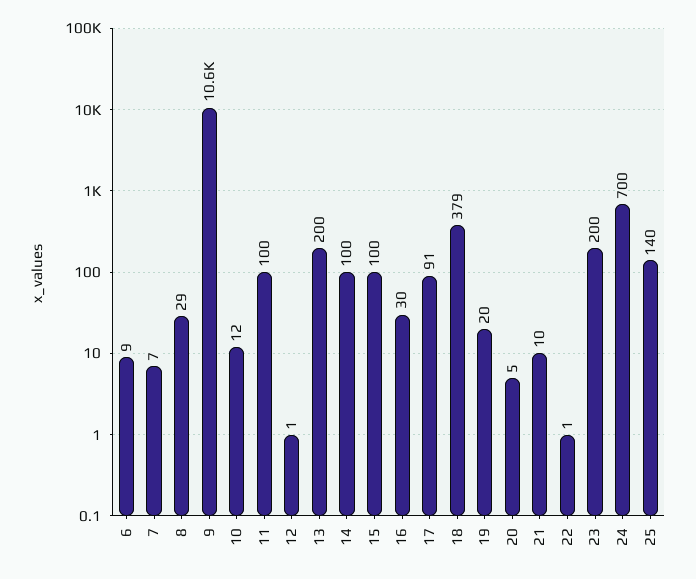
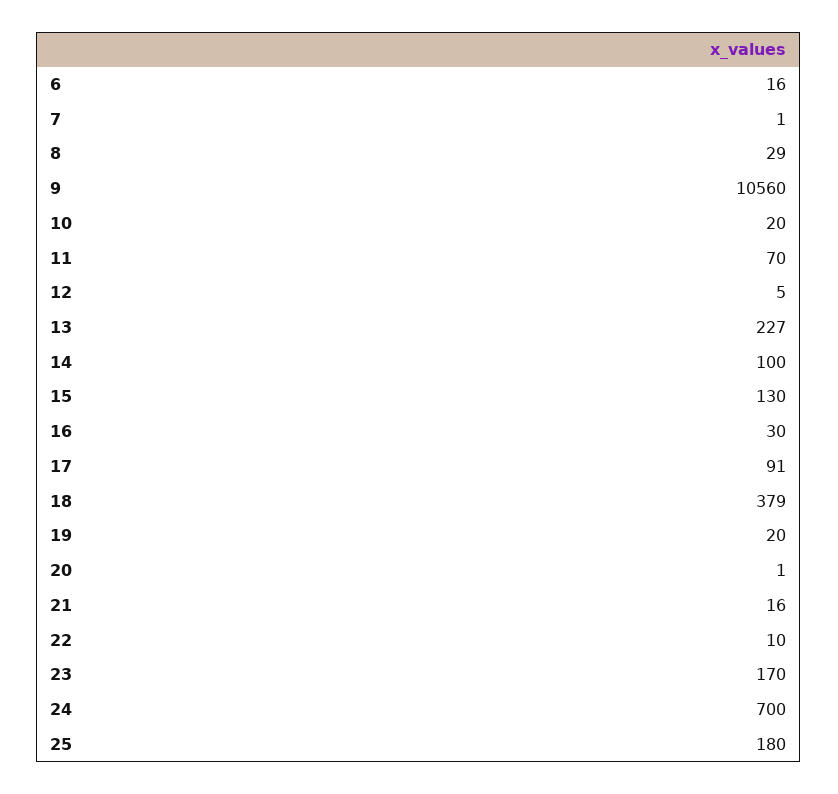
6: 9 -> 16
7: 7 -> 1
10: 12 -> 20
11: 100 -> 70
12: 1 -> 5
13: 200 -> 227
15: 100 -> 130
20: 5 -> 1
21: 10 -> 16
22: 1 -> 10
23: 200 -> 170
25: 140 -> 180

